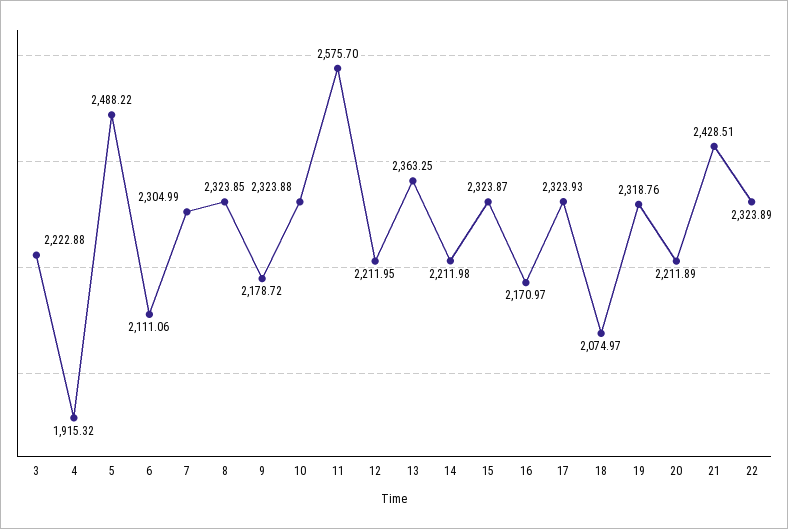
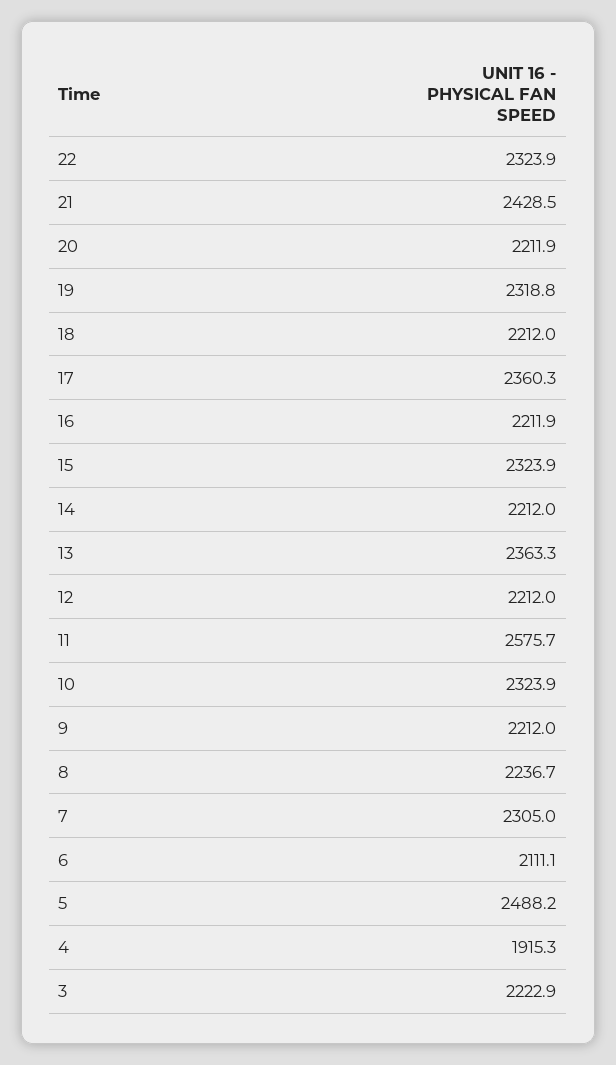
8: 2323.85 -> 2236.7
9: 2178.72 -> 2212
16: 2170.97 -> 2211.9
17: 2323.93 -> 2360.3
18: 2074.97 -> 2212

